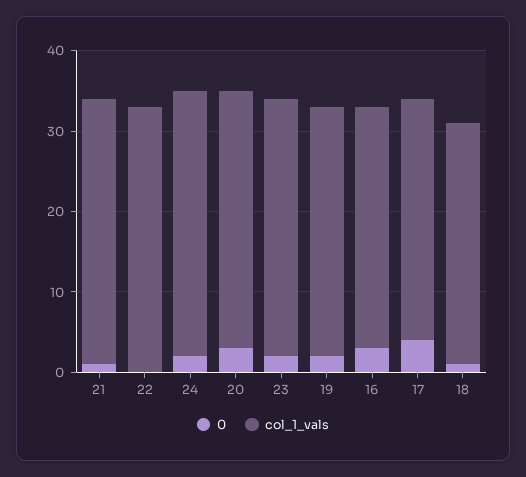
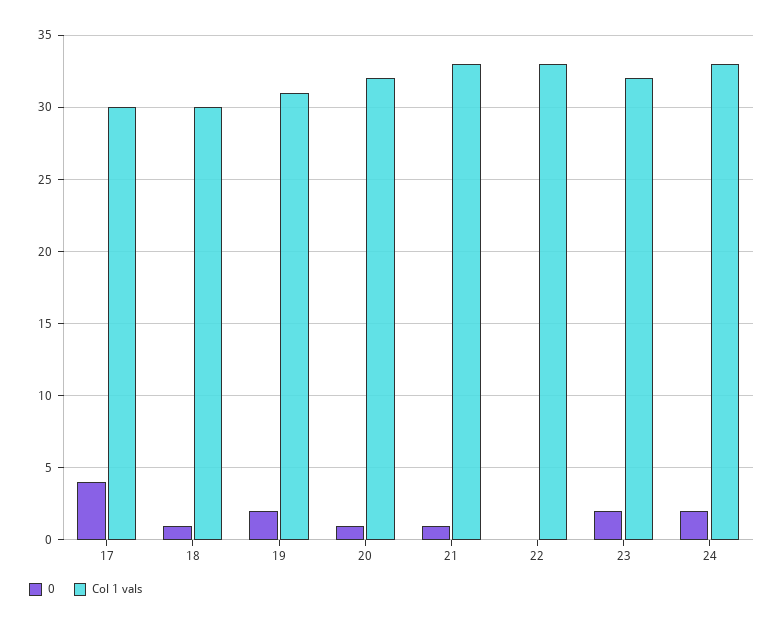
0, 20: 3 -> 1
0, 16: 3 -> none
col_1_vals, 16: 30 -> none

